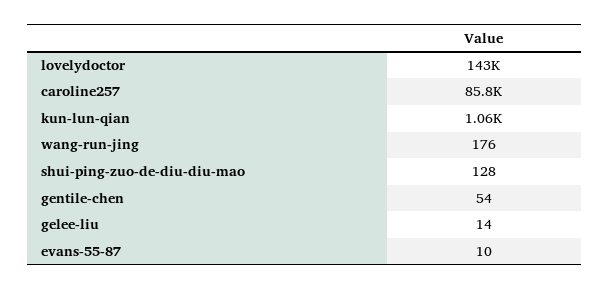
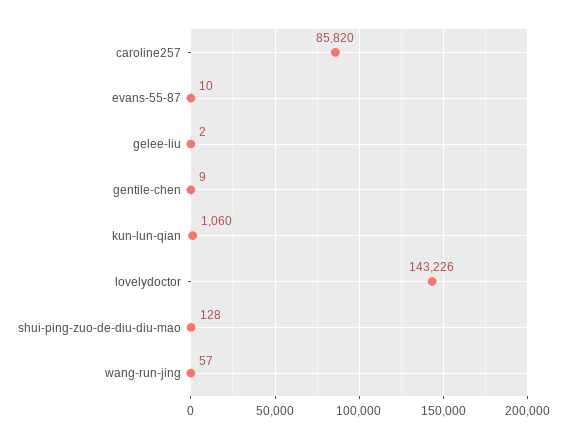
wang-run-jing: 176 -> 57
gentile-chen: 54 -> 9
gelee-liu: 14 -> 2

